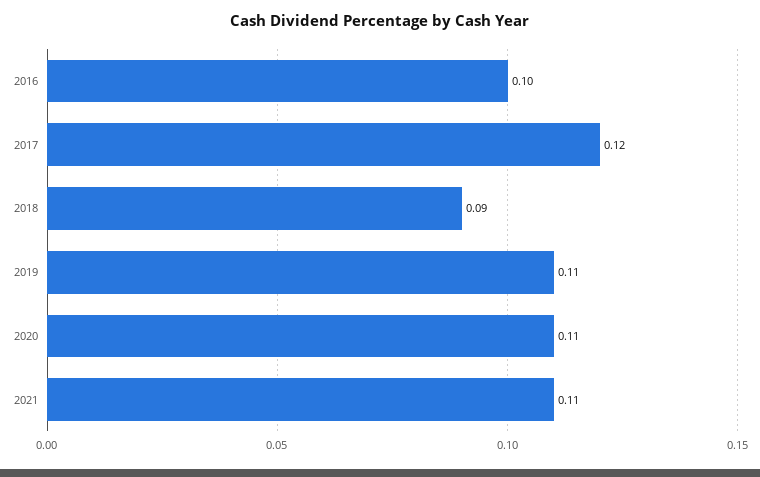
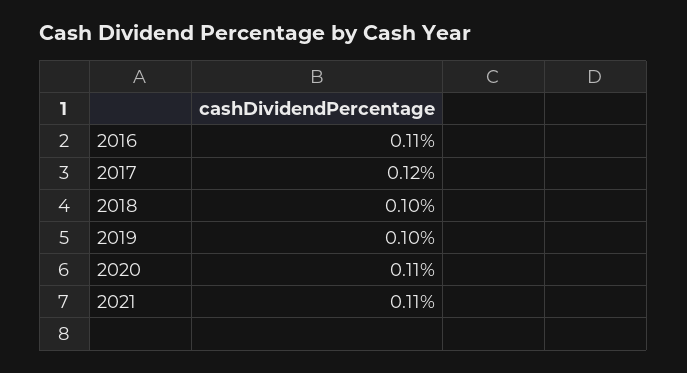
2016: 0.1 -> 0.11
2018: 0.09 -> 0.1
2019: 0.11 -> 0.1

